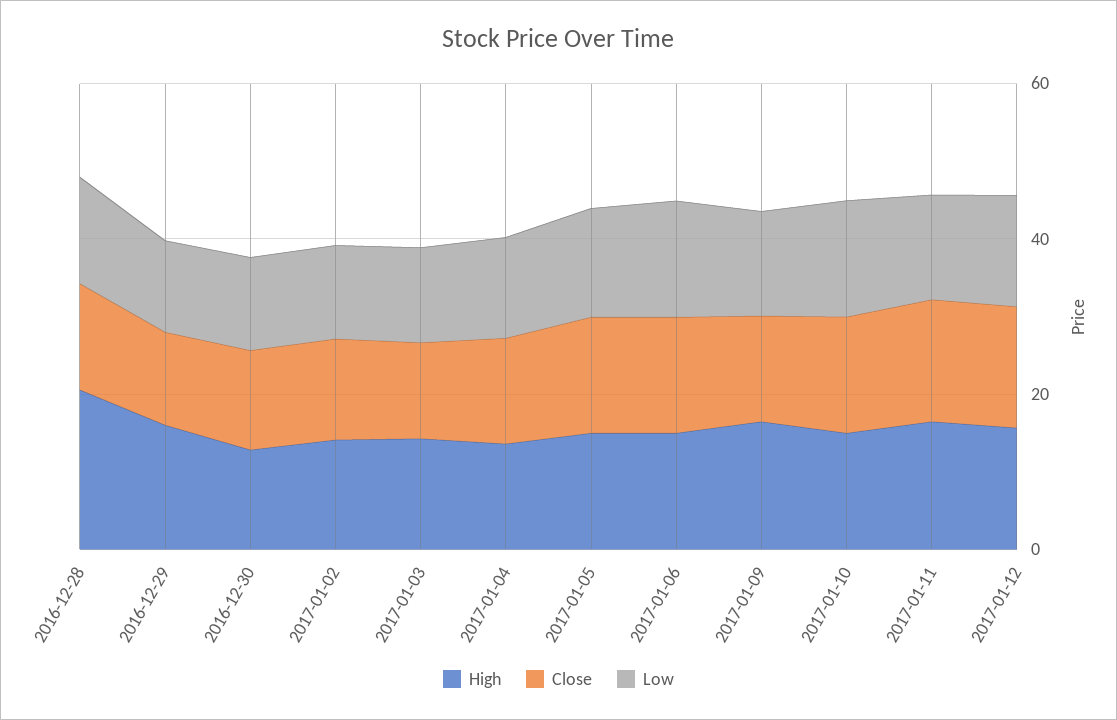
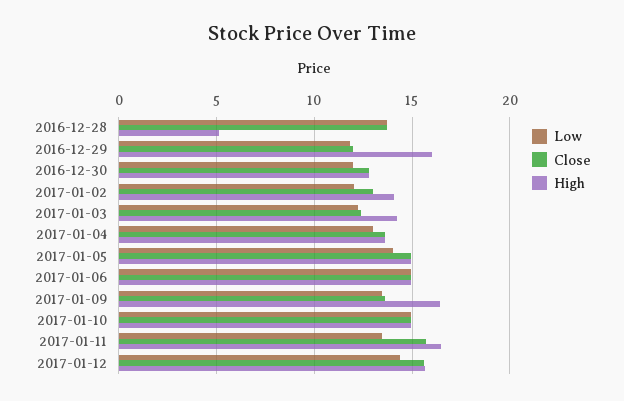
High, 2016-12-28: 20 -> 5

